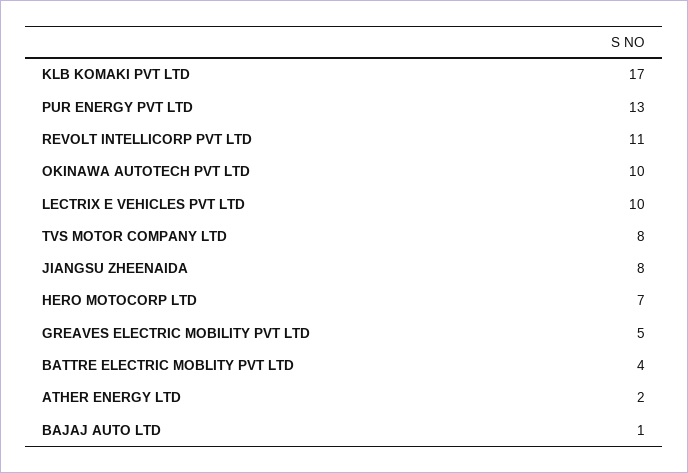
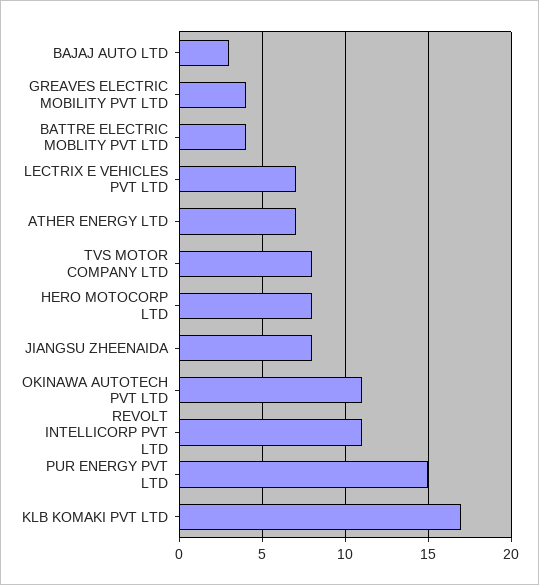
PUR ENERGY PVT LTD: 13 -> 15
OKINAWA AUTOTECH PVT LTD: 10 -> 11
LECTRIX E VEHICLES PVT LTD: 10 -> 7
HERO MOTOCORP LTD: 7 -> 8
GREAVES ELECTRIC MOBILITY PVT LTD: 5 -> 4
ATHER ENERGY LTD: 2 -> 7
BAJAJ AUTO LTD: 1 -> 3

